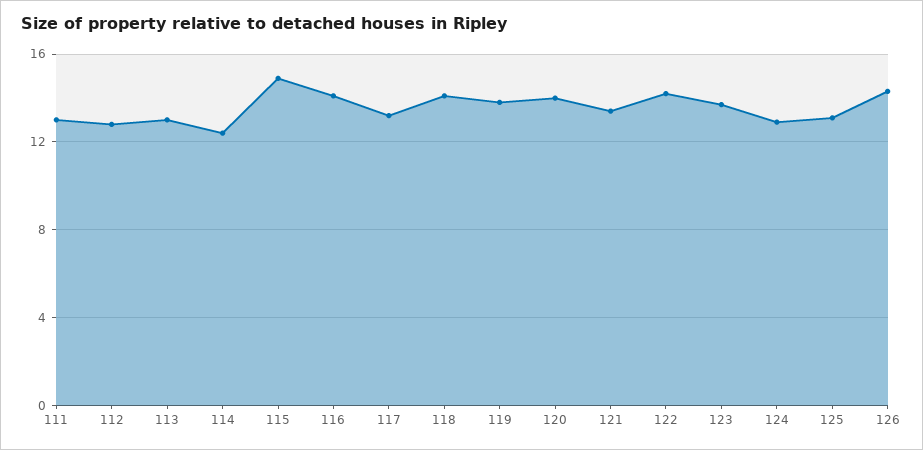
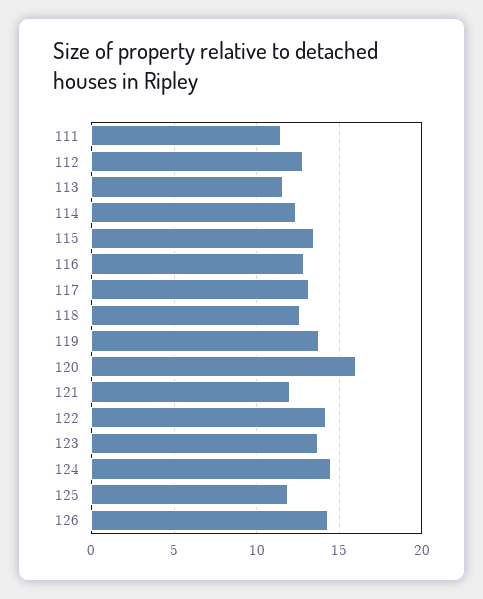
111: 13 -> 11.5
113: 13 -> 11.5
115: 15 -> 13.5
116: 14 -> 13
118: 14 -> 12.5
120: 14 -> 16
121: 13.5 -> 12
124: 13 -> 14.5
125: 13 -> 12

